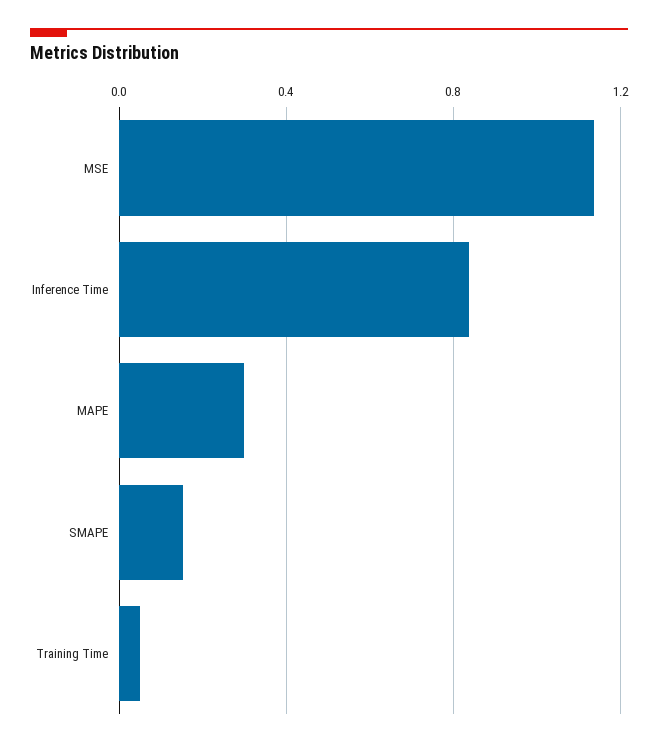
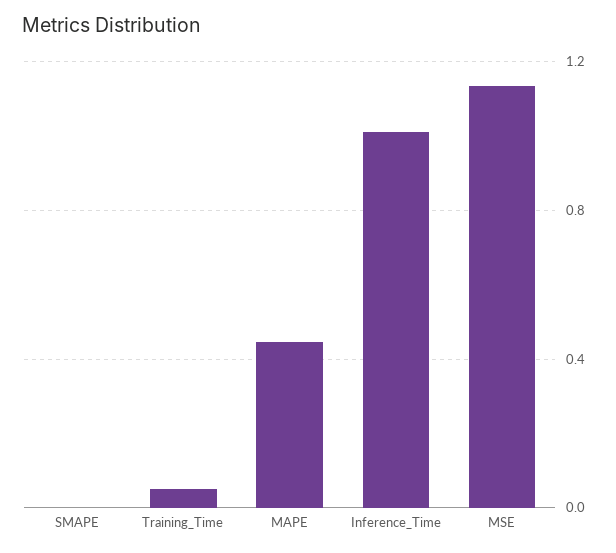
Inference Time: 0.85 -> 1
MAPE: 0.3 -> 0.45
SMAPE: 0.15 -> 0

